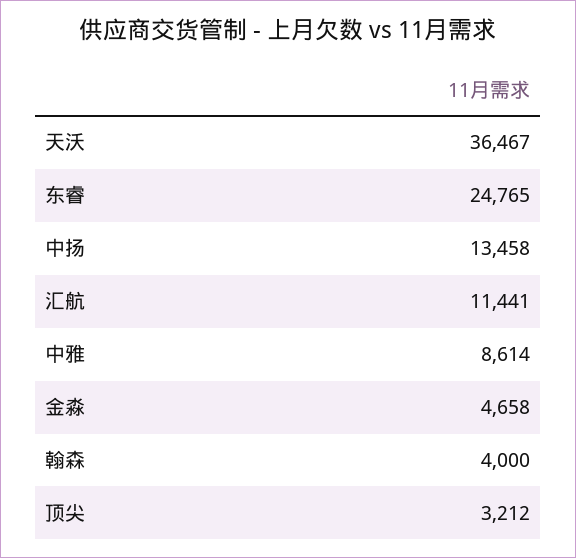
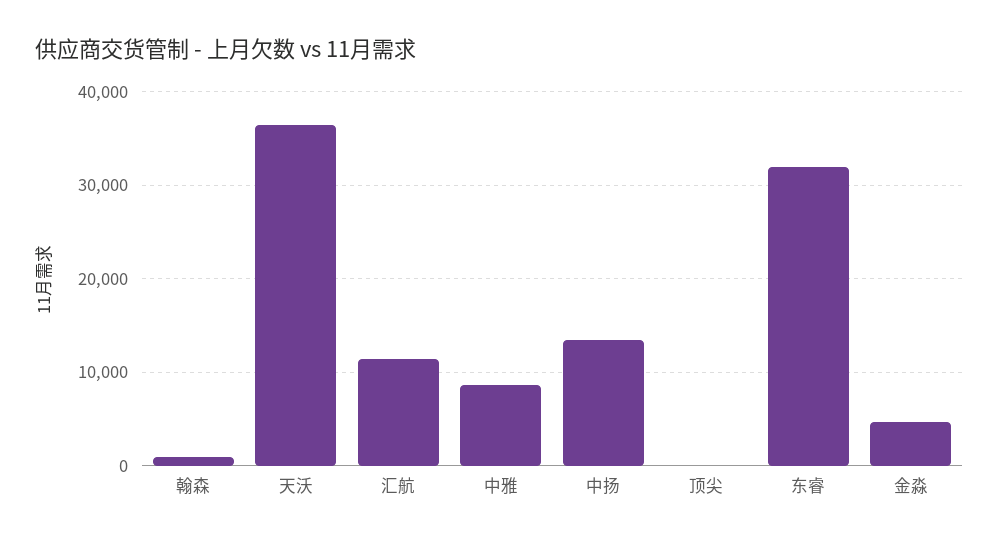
东睿: 24765 -> 32000
翰森: 4000 -> 1000
顶尖: 3212 -> 0

